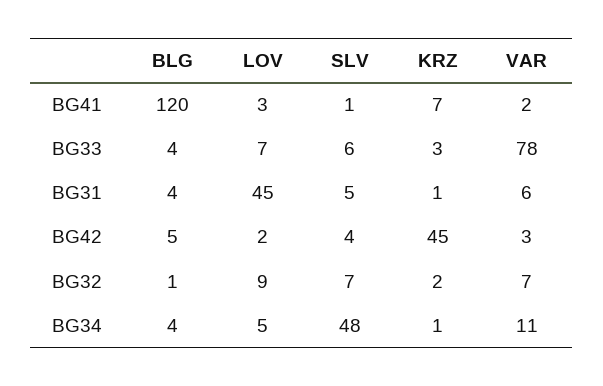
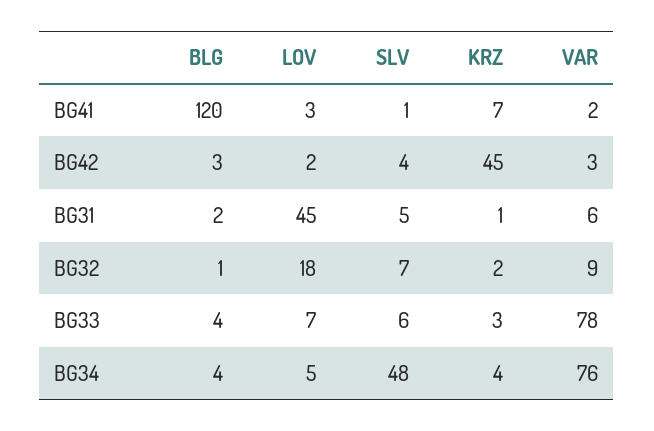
BLG, BG31: 4 -> 2
BLG, BG42: 5 -> 3
LOV, BG32: 9 -> 18
VAR, BG32: 7 -> 9
KRZ, BG34: 1 -> 4
VAR, BG34: 11 -> 76

